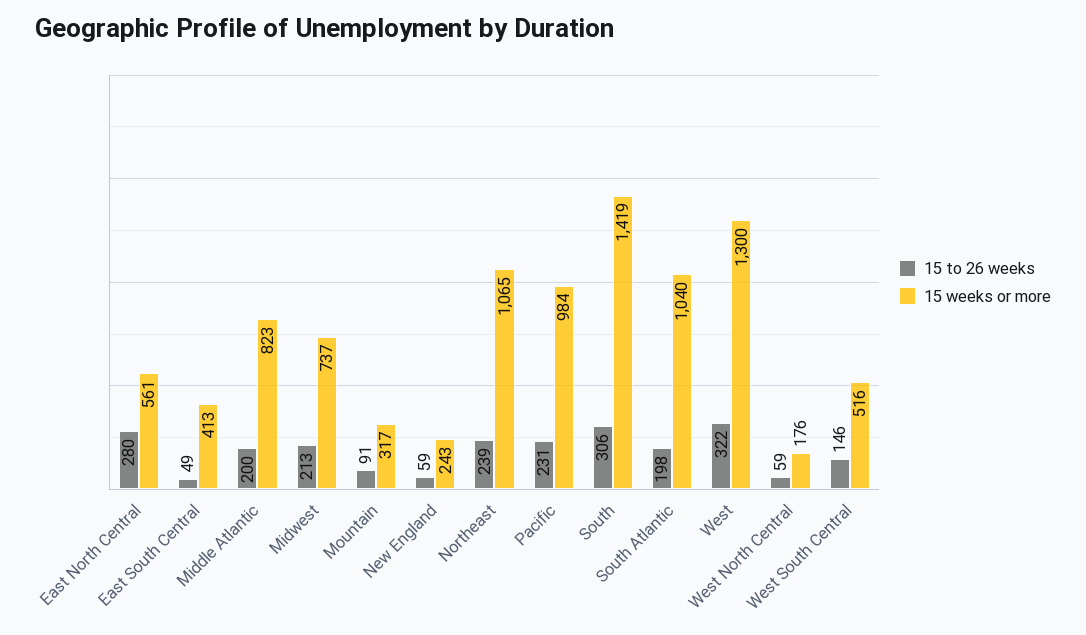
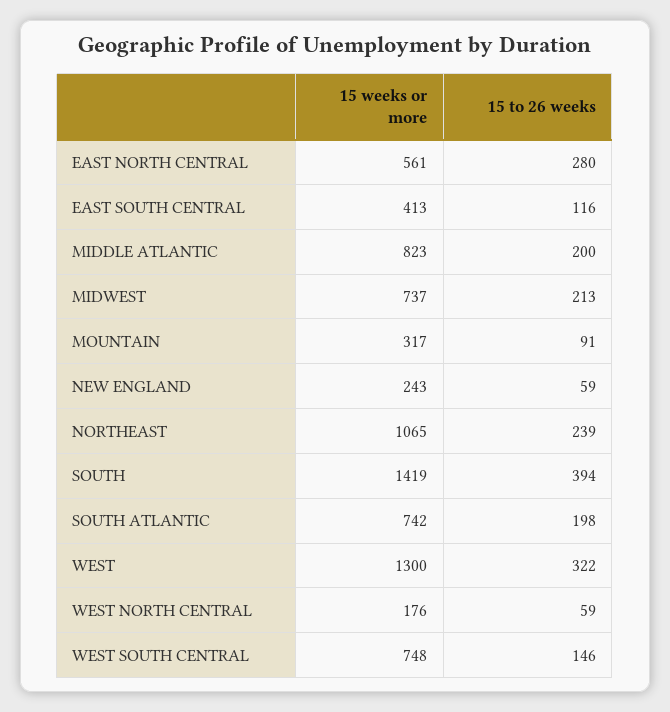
15 to 26 weeks, East South Central: 49 -> 116
15 to 26 weeks, Pacific: 231 -> none
15 weeks or more, Pacific: 984 -> none
15 to 26 weeks, South: 306 -> 394
15 weeks or more, South Atlantic: 1040 -> 742
15 weeks or more, West South Central: 516 -> 748

